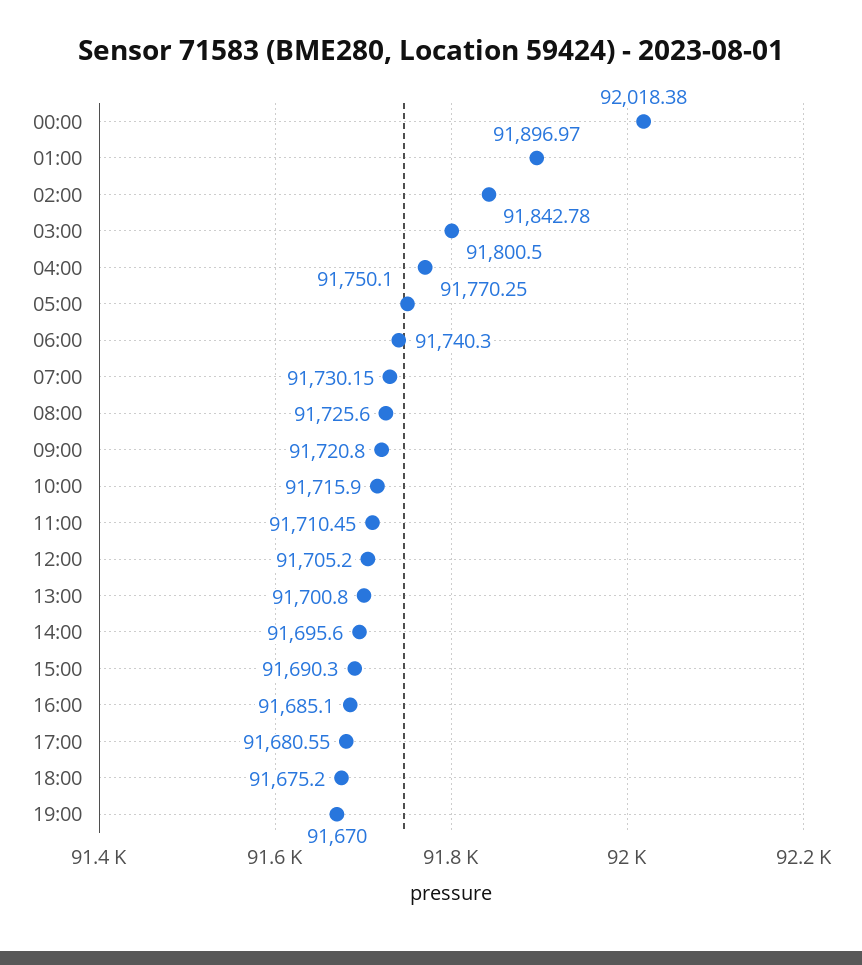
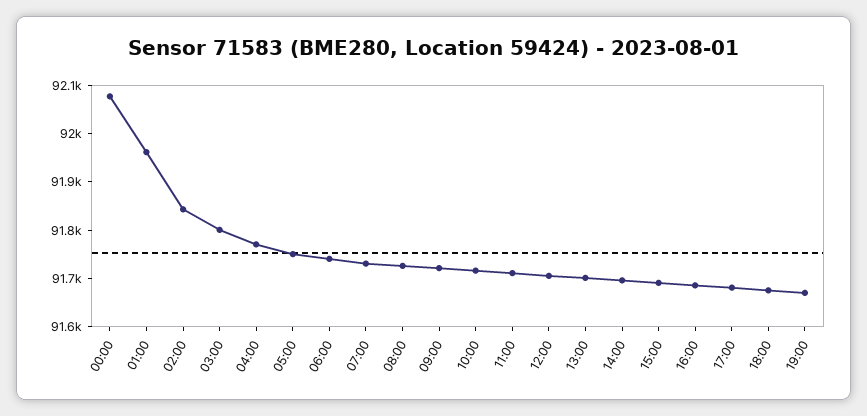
00:00: 92018.38 -> 92080
01:00: 91896.97 -> 91960

